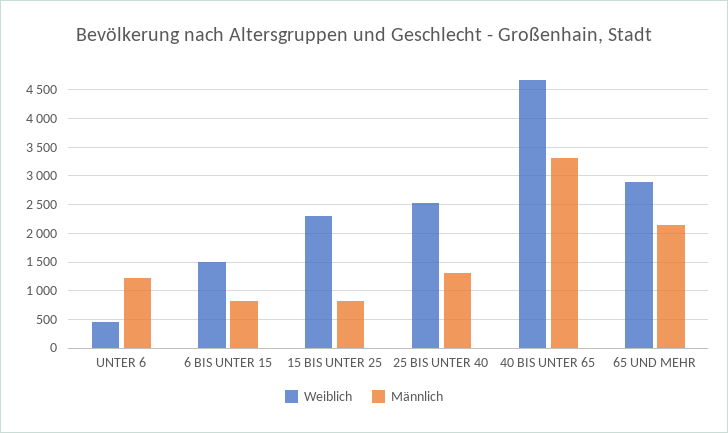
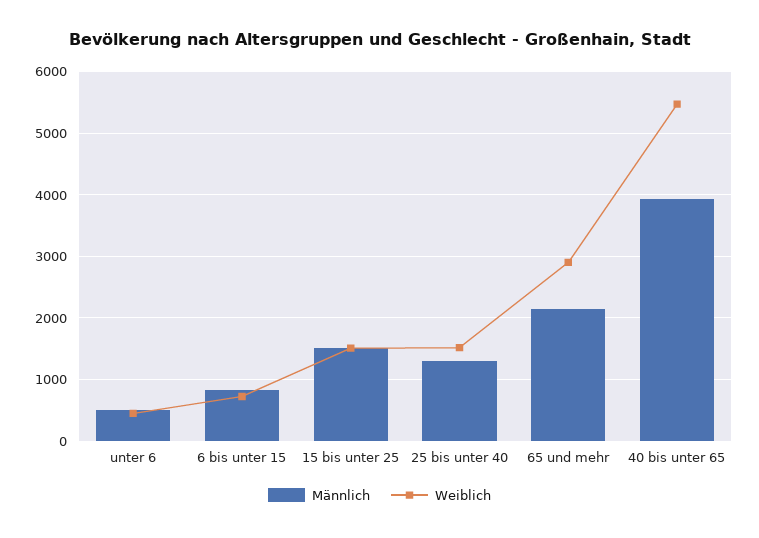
Männlich, UNTER 6: 1250 -> 500
Weiblich, 6 BIS UNTER 15: 1500 -> 700
Weiblich, 15 BIS UNTER 25: 2250 -> 1500
Männlich, 15 BIS UNTER 25: 750 -> 1500
Weiblich, 25 BIS UNTER 40: 2500 -> 1500
Weiblich, 40 BIS UNTER 65: 4750 -> 5500
Männlich, 40 BIS UNTER 65: 3250 -> 3900

